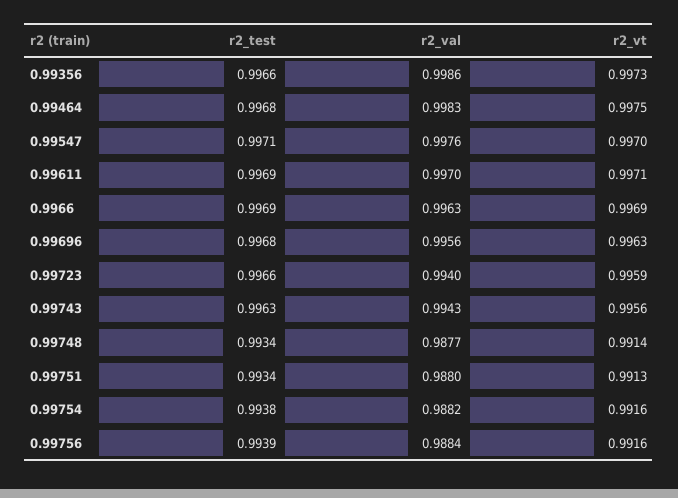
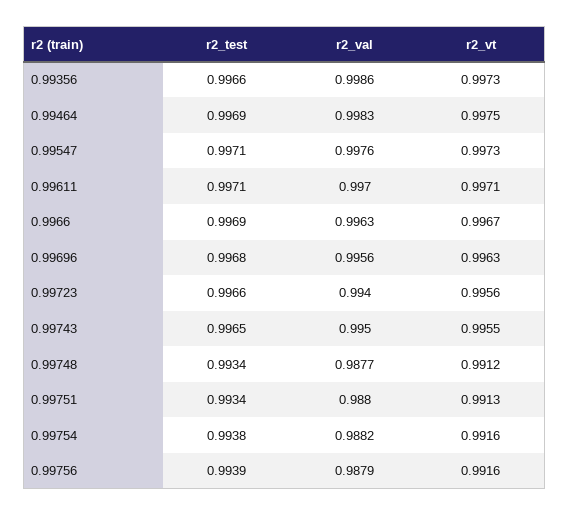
r2_test, 0.99464: 0.9968 -> 0.9969
r2_vt, 0.99547: 0.997 -> 0.9973
r2_test, 0.99611: 0.9969 -> 0.9971
r2_vt, 0.9966: 0.9969 -> 0.9967
r2_vt, 0.99723: 0.9959 -> 0.9956
r2_test, 0.99743: 0.9963 -> 0.9965
r2_val, 0.99743: 0.9943 -> 0.995
r2_vt, 0.99743: 0.9956 -> 0.9955
r2_vt, 0.99748: 0.9914 -> 0.9912
r2_val, 0.99756: 0.9884 -> 0.9879

